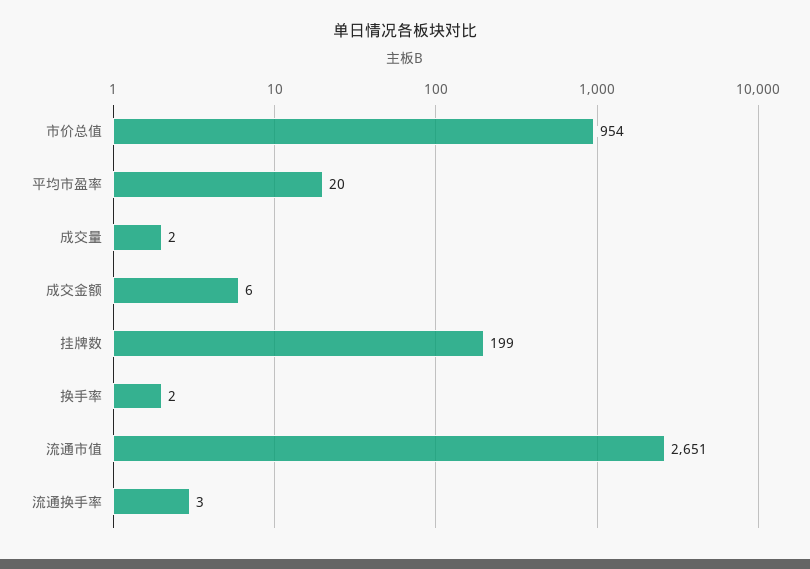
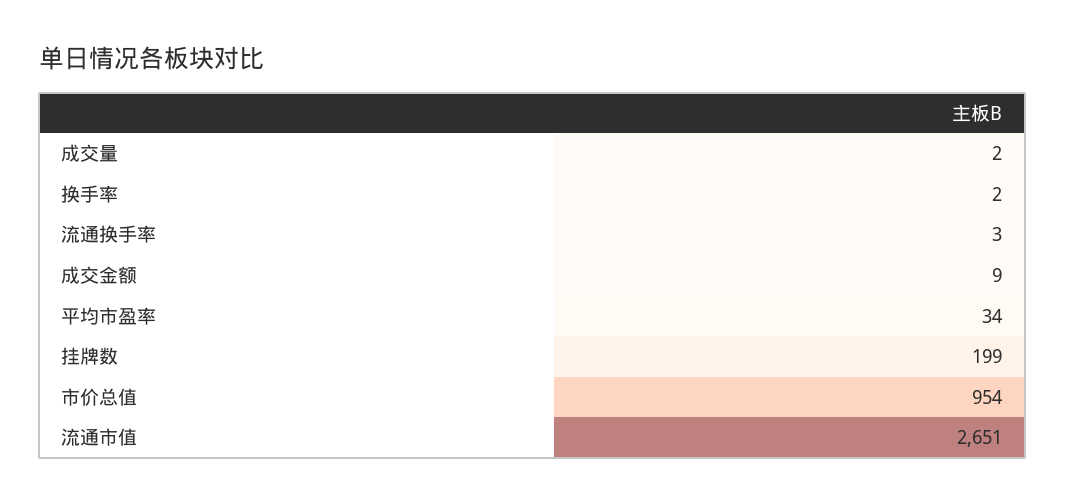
平均市盈率: 20 -> 34
成交金额: 6 -> 9

